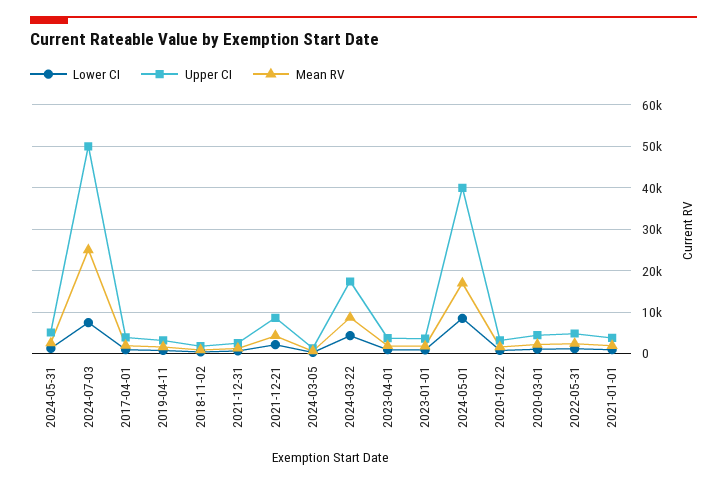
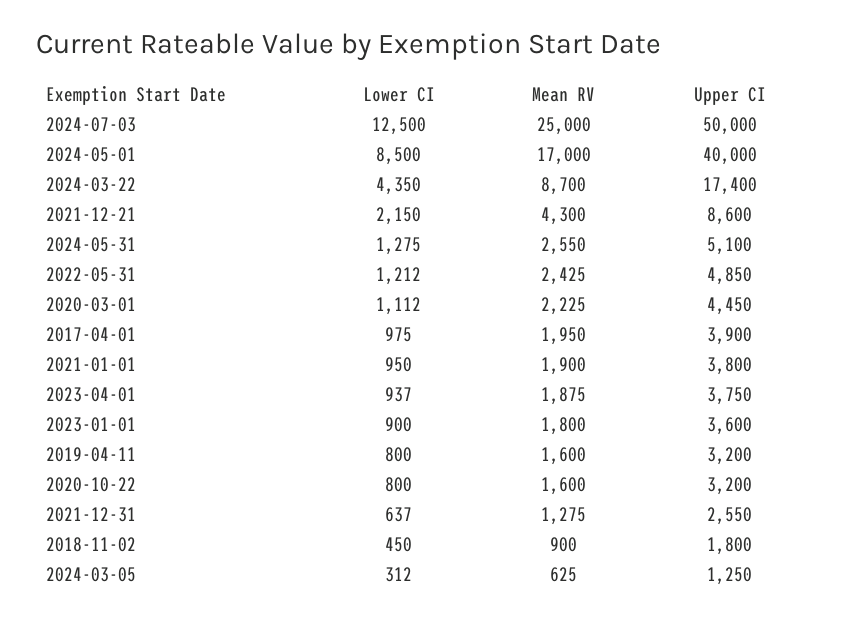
Lower CI, 2024-07-03: 8000 -> 12500

